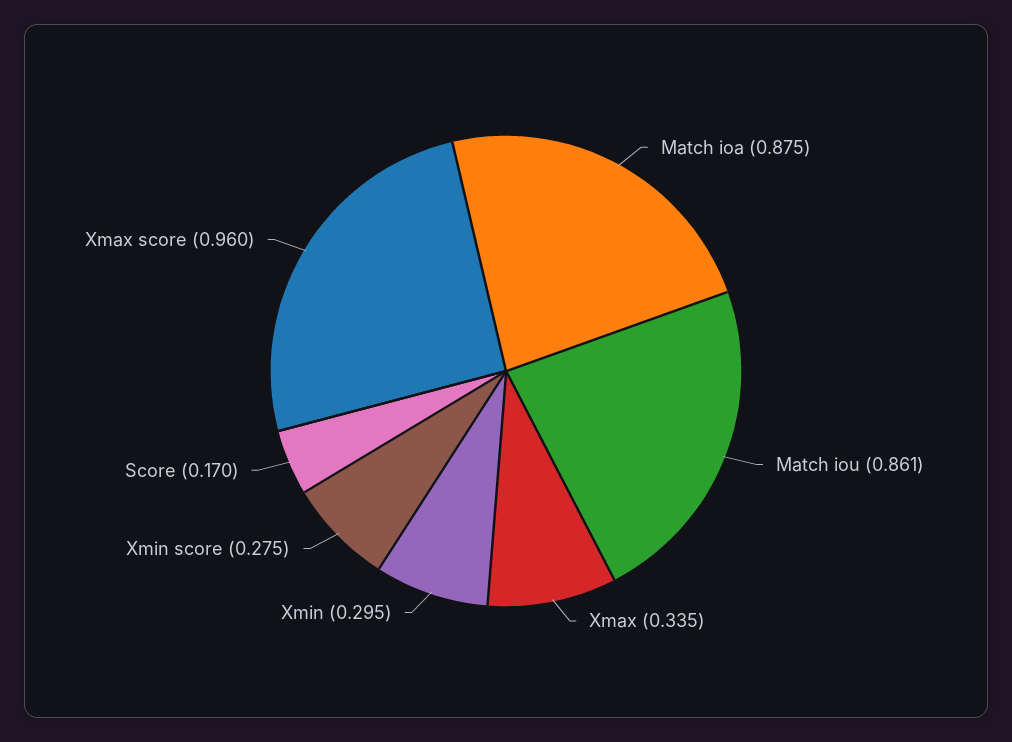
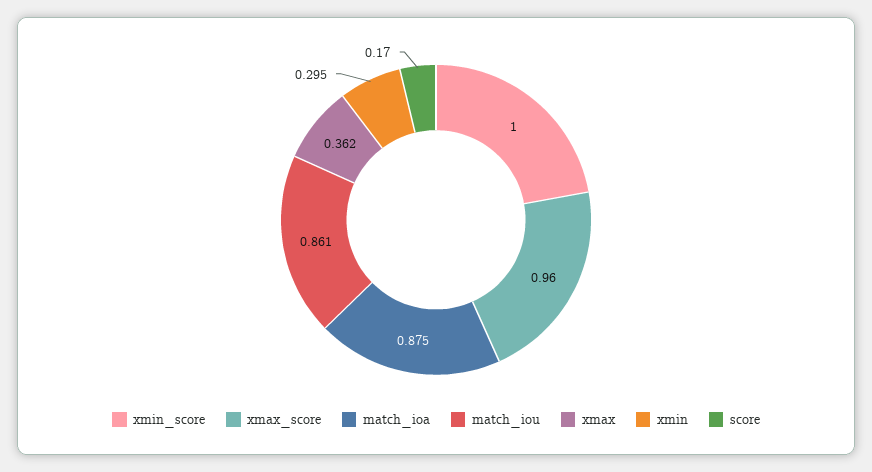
Xmax: 0.335 -> 0.362
Xmin score: 0.275 -> 1

